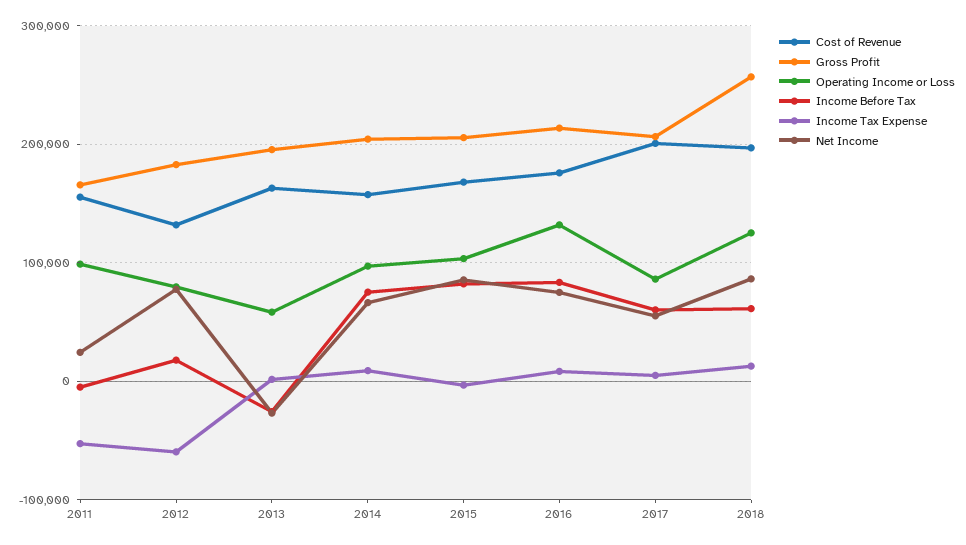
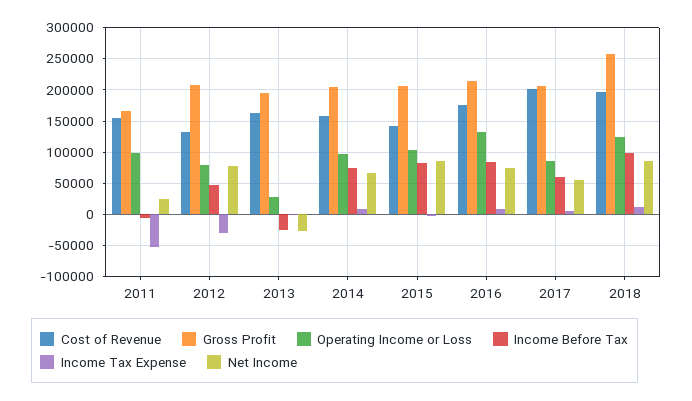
Gross Profit, 2012: 180000 -> 210000
Income Before Tax, 2012: 20000 -> 50000
Income Tax Expense, 2012: -60000 -> -30000
Operating Income or Loss, 2013: 60000 -> 30000
Cost of Revenue, 2015: 170000 -> 140000
Income Before Tax, 2018: 60000 -> 100000

